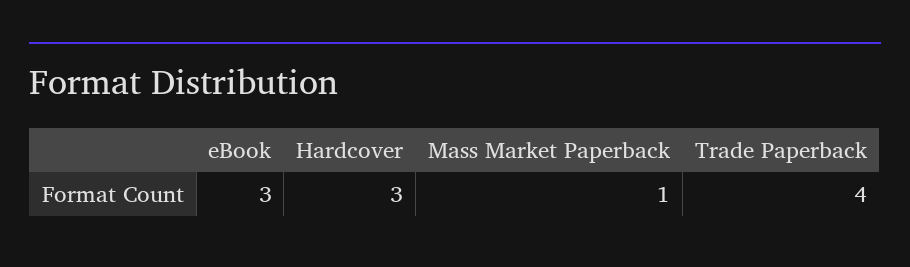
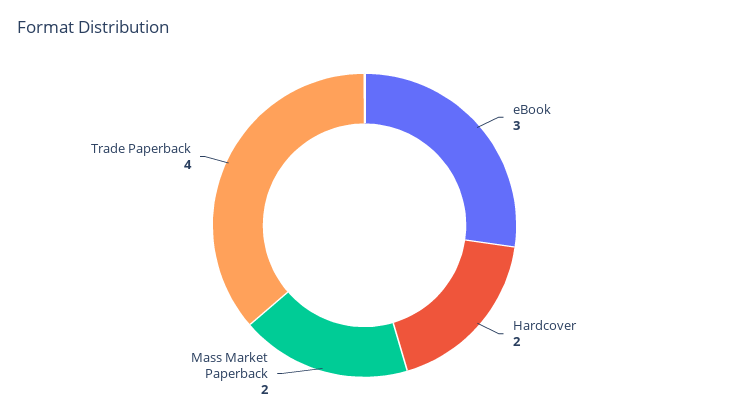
Hardcover: 3 -> 2
Mass Market Paperback: 1 -> 2

